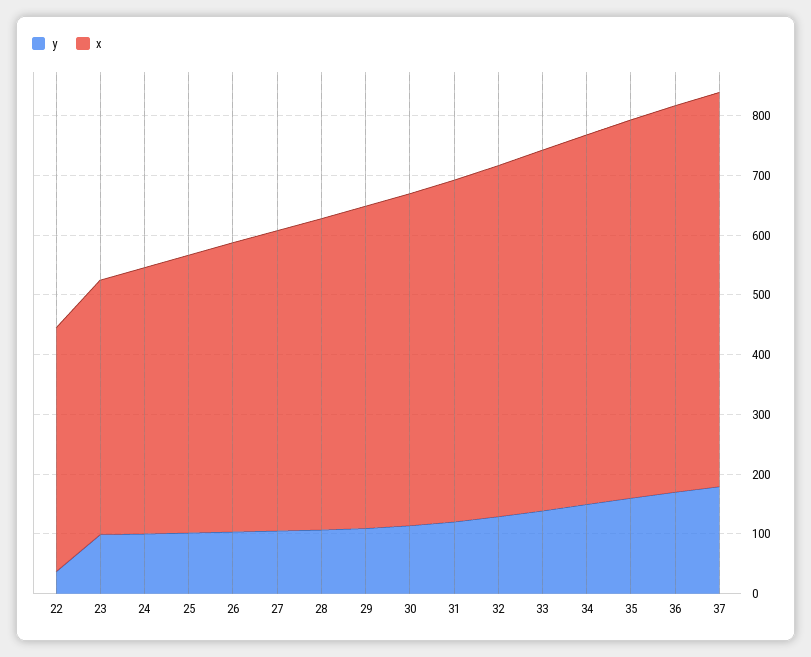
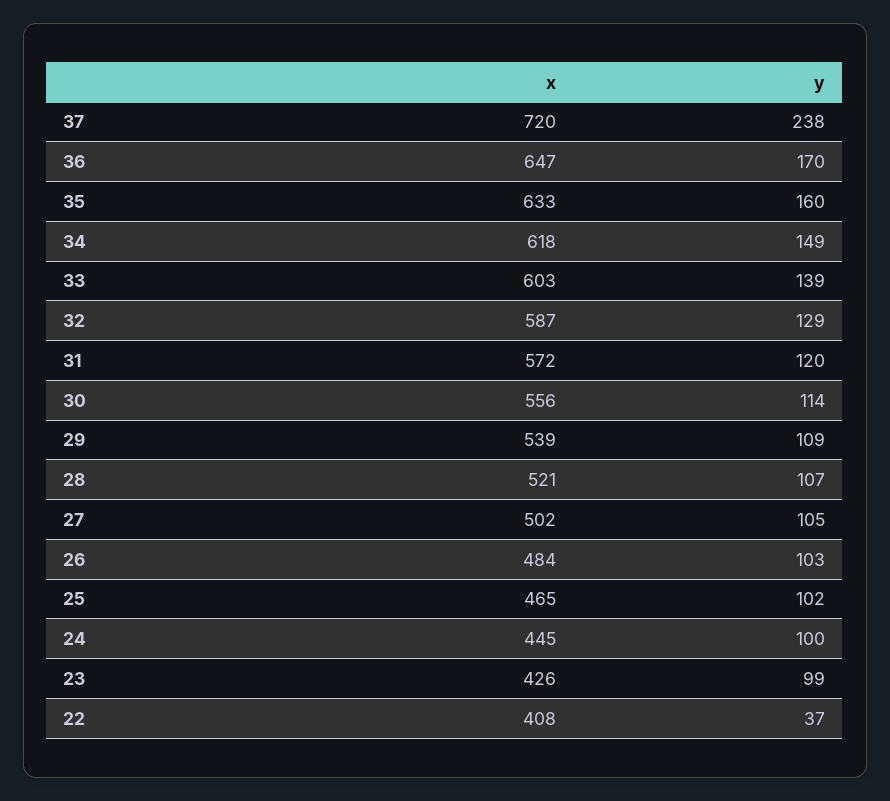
y, 37: 180 -> 238
x, 37: 660 -> 720

